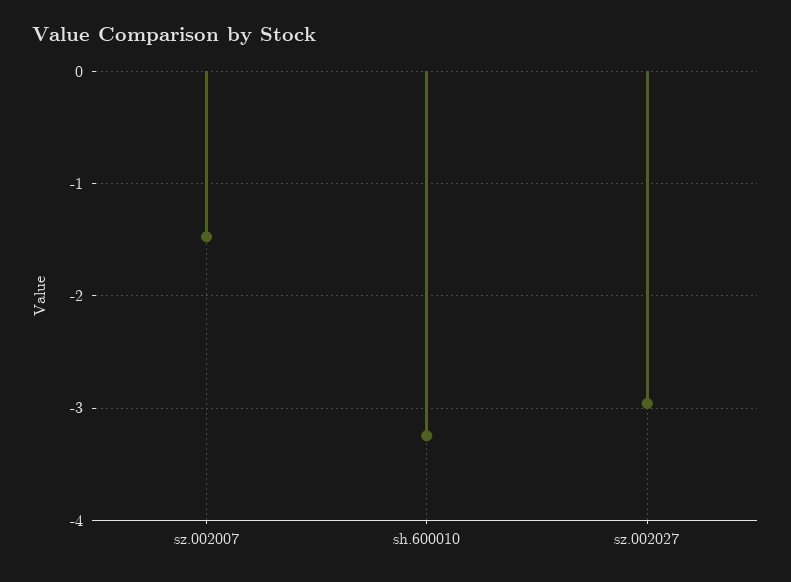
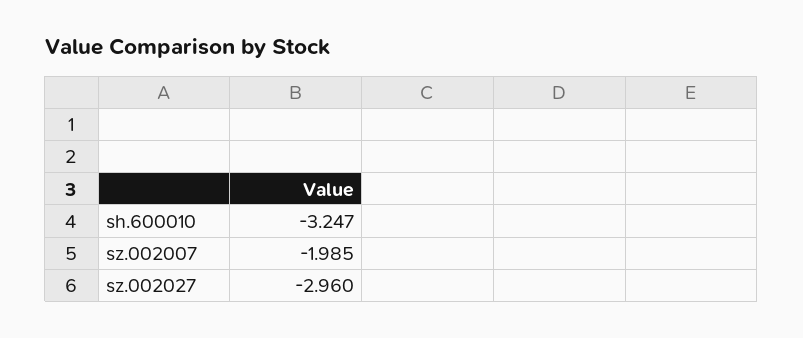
sz.002007: -1.5 -> -1.985

